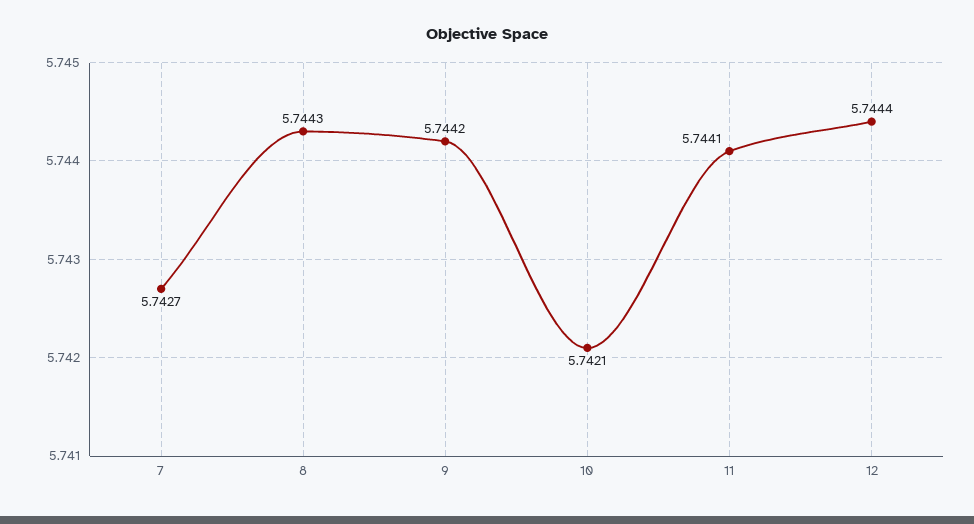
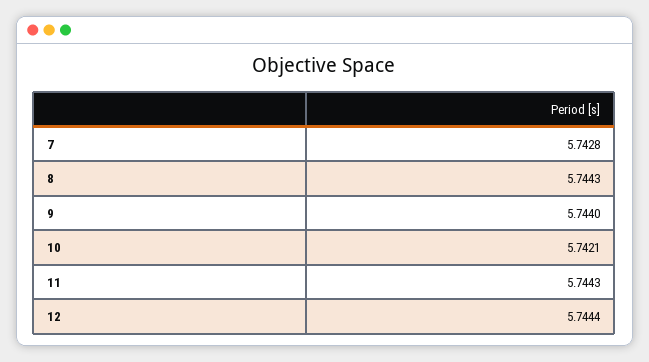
7: 5.7427 -> 5.7428
9: 5.7442 -> 5.744
11: 5.7441 -> 5.7443

